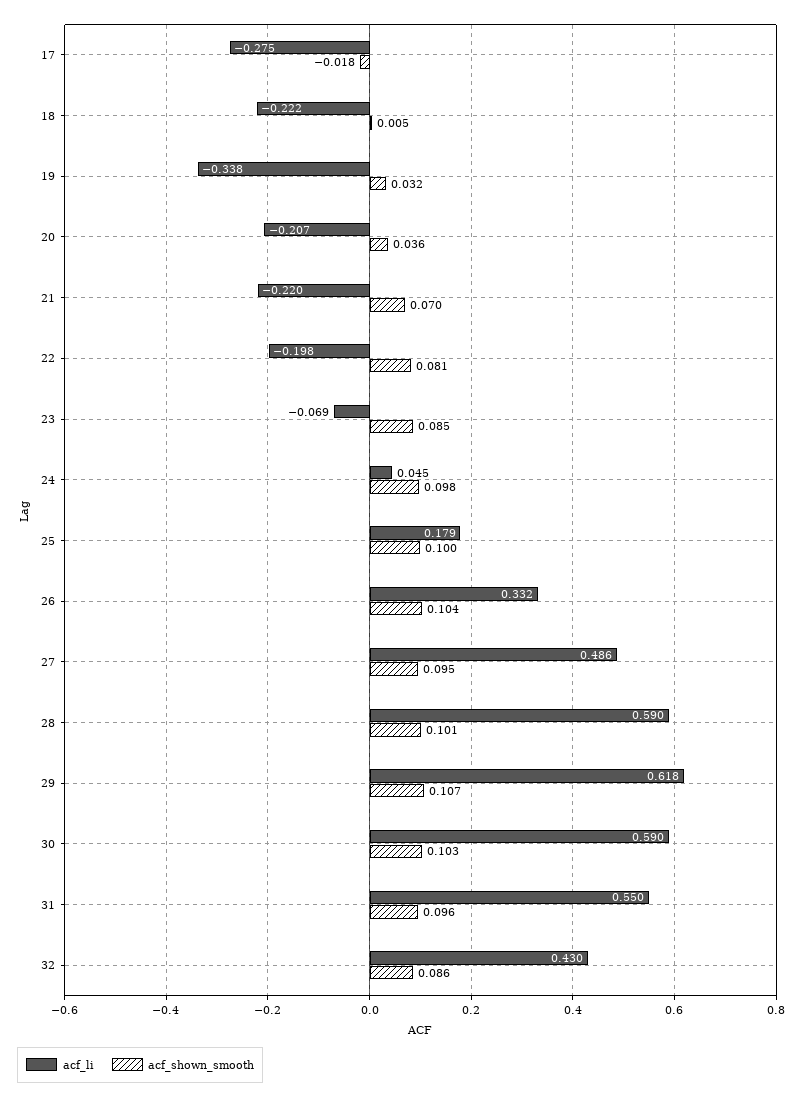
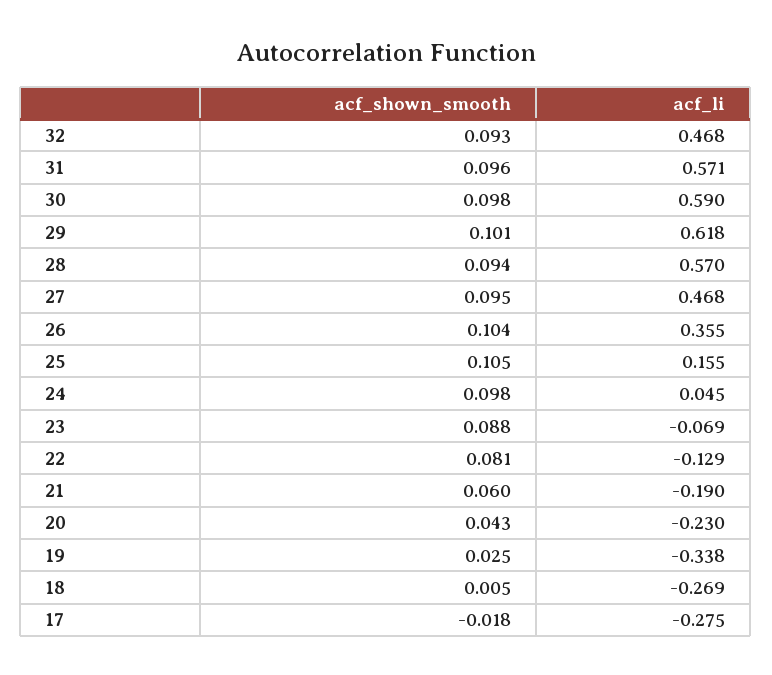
acf_li, 18: -0.222 -> -0.269
acf_shown_smooth, 19: 0.032 -> 0.025
acf_li, 20: -0.207 -> -0.23
acf_shown_smooth, 20: 0.036 -> 0.043
acf_li, 21: -0.22 -> -0.19
acf_shown_smooth, 21: 0.07 -> 0.06
acf_li, 22: -0.198 -> -0.129
acf_shown_smooth, 23: 0.085 -> 0.088
acf_li, 25: 0.179 -> 0.155
acf_shown_smooth, 25: 0.1 -> 0.105
acf_li, 26: 0.332 -> 0.355
acf_li, 27: 0.486 -> 0.468
acf_li, 28: 0.59 -> 0.57
acf_shown_smooth, 28: 0.101 -> 0.094
acf_shown_smooth, 29: 0.107 -> 0.101
acf_shown_smooth, 30: 0.103 -> 0.098
acf_li, 31: 0.55 -> 0.571
acf_li, 32: 0.43 -> 0.468
acf_shown_smooth, 32: 0.086 -> 0.093

